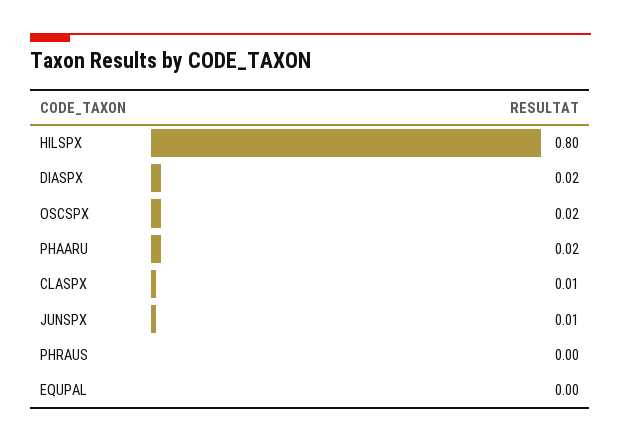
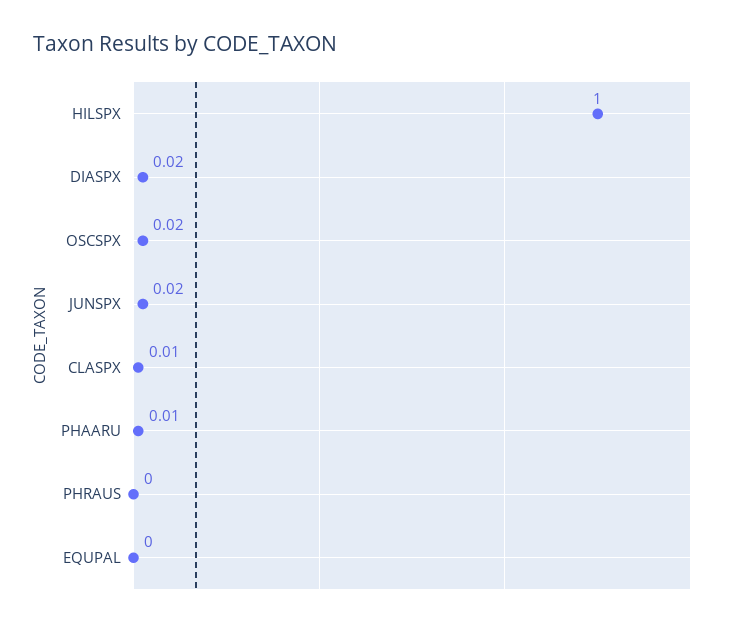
HILSPX: 0.8 -> 1
PHAARU: 0.02 -> 0.01
JUNSPX: 0.01 -> 0.02

